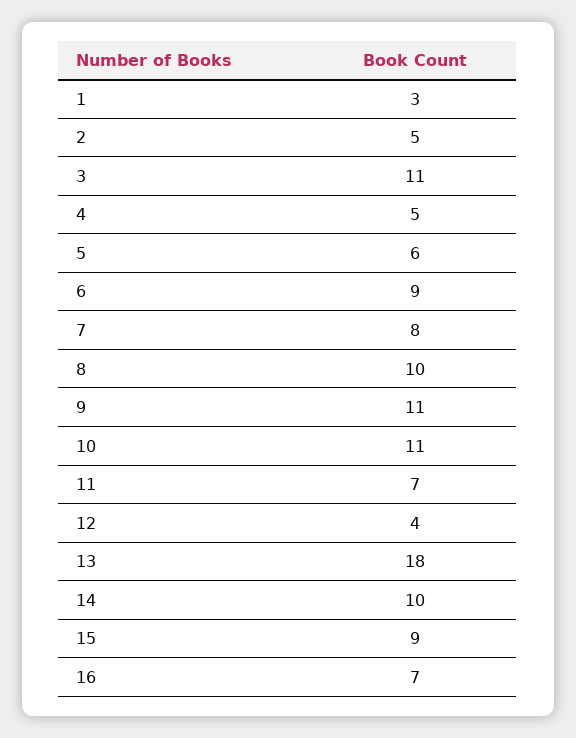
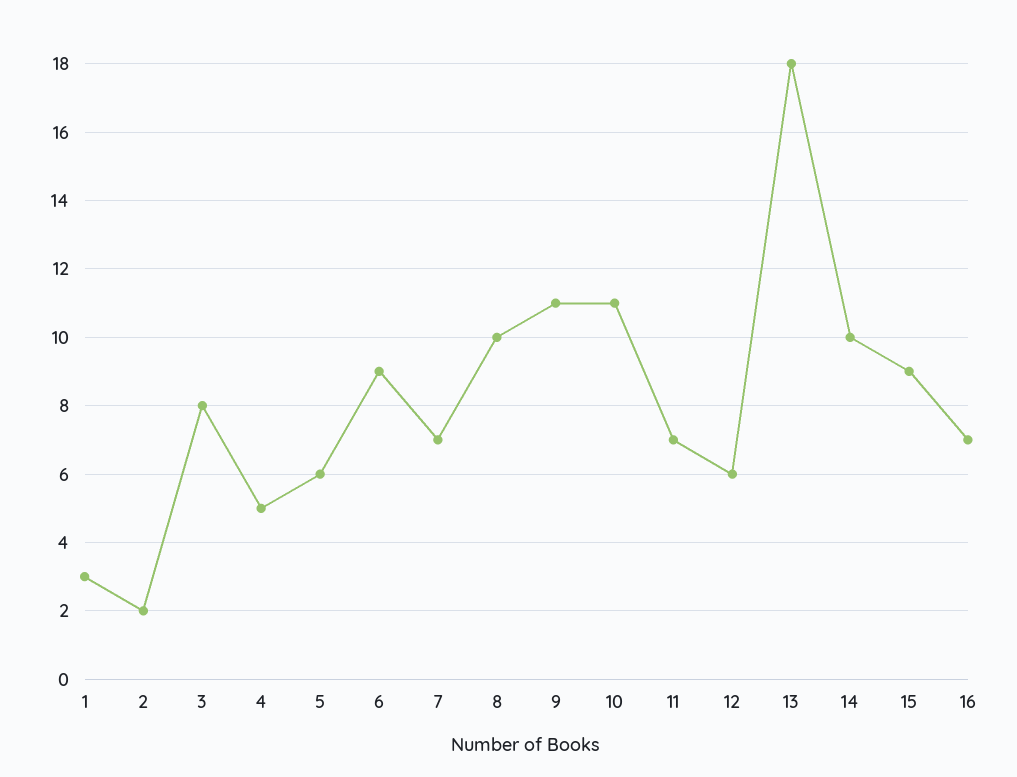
2: 5 -> 2
3: 11 -> 8
7: 8 -> 7
12: 4 -> 6

